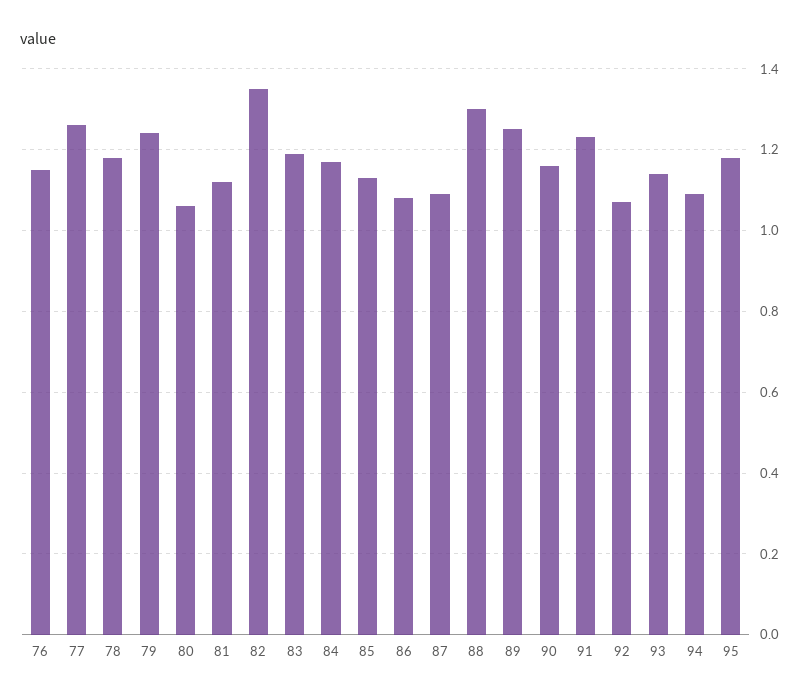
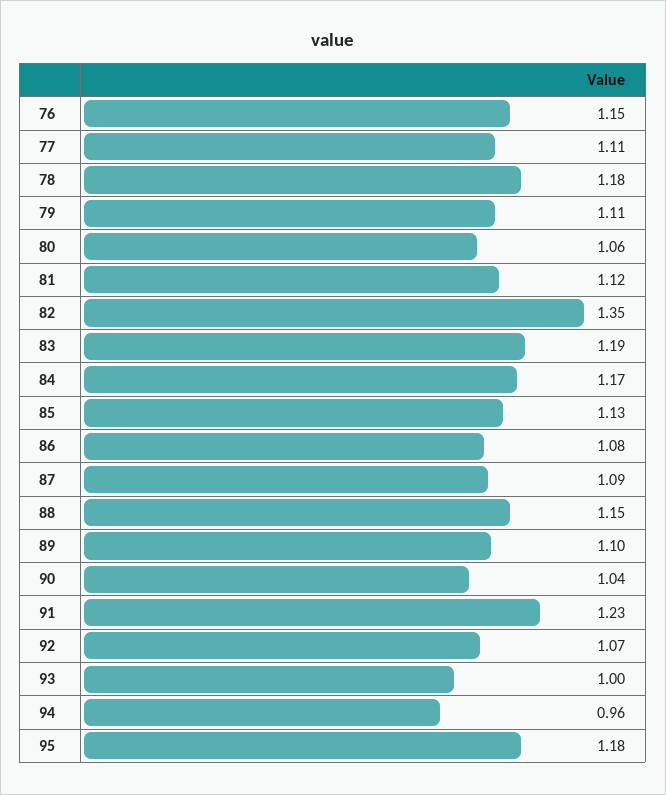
77: 1.25 -> 1.11
79: 1.25 -> 1.11
88: 1.3 -> 1.15
89: 1.25 -> 1.1
90: 1.15 -> 1.04
93: 1.15 -> 1
94: 1.1 -> 0.96

